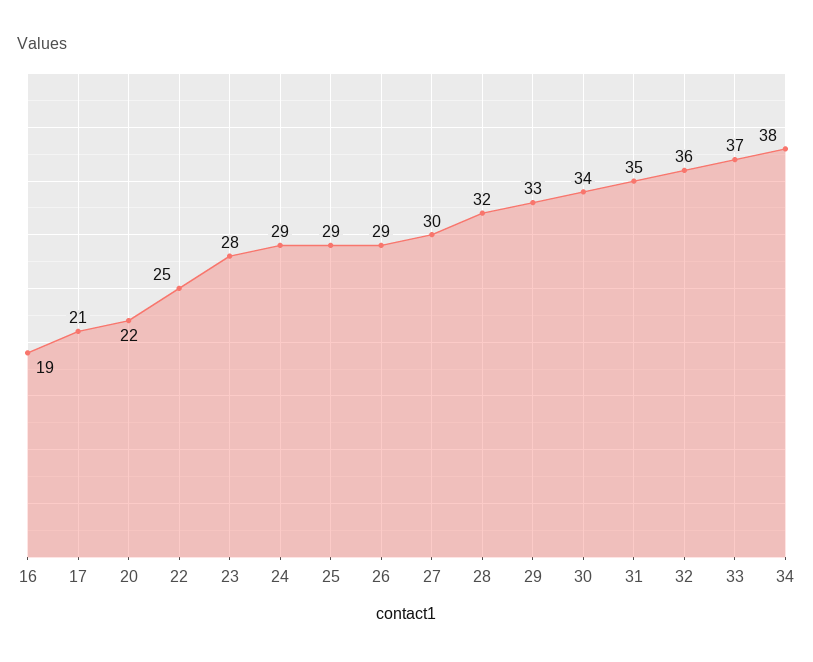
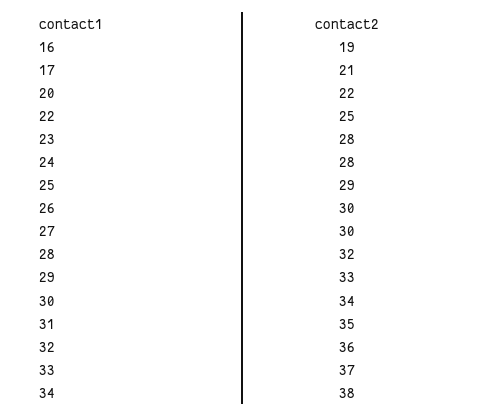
24: 29 -> 28
26: 29 -> 30

